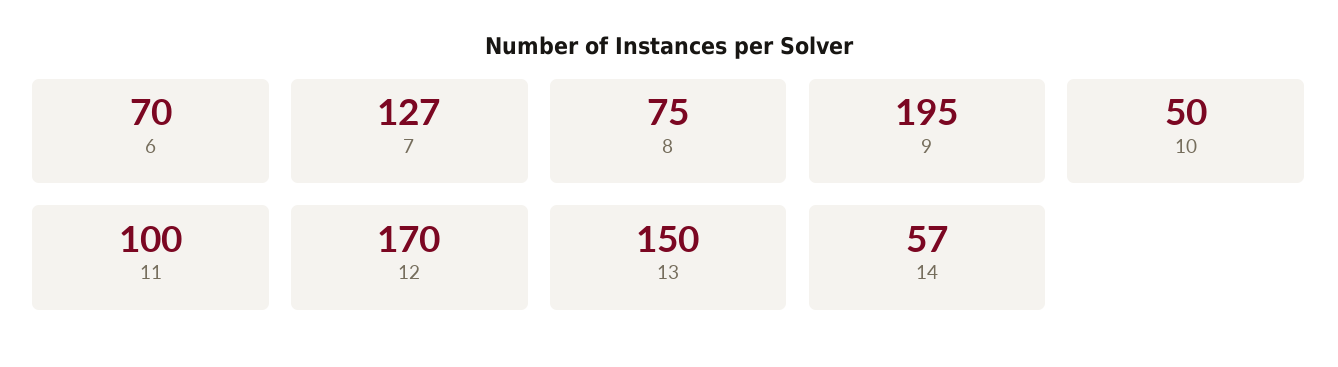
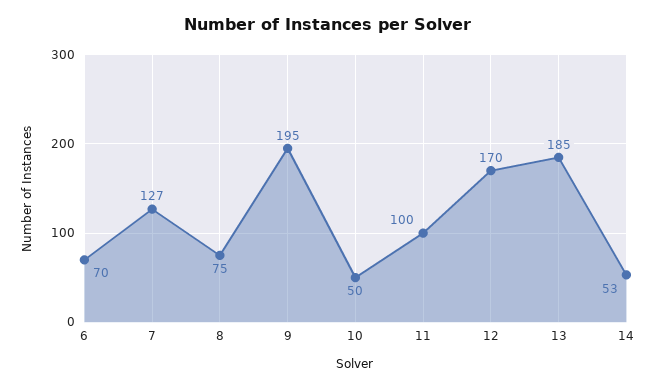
13: 150 -> 185
14: 57 -> 53

